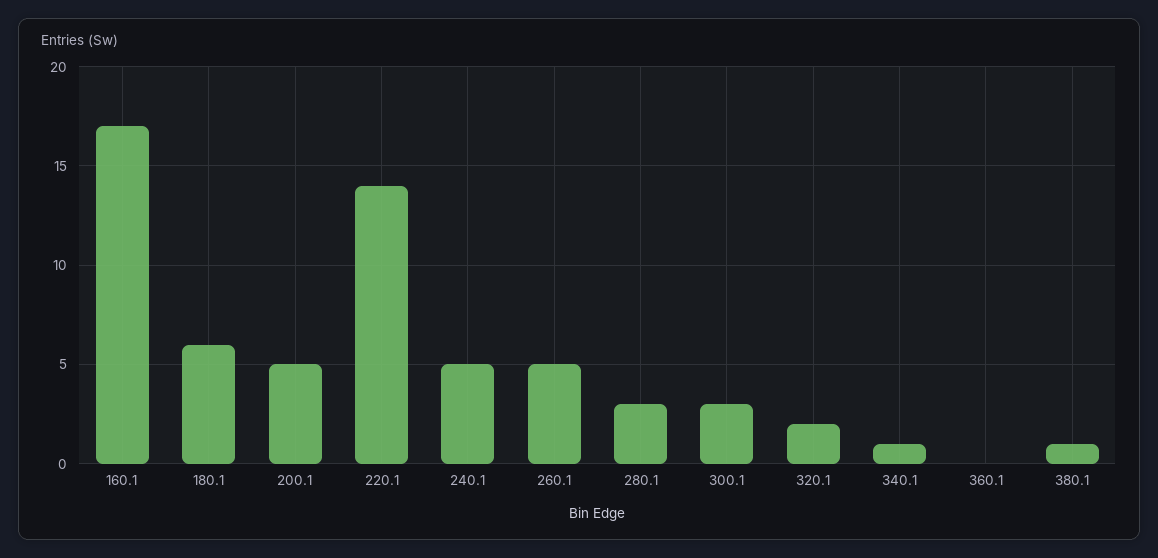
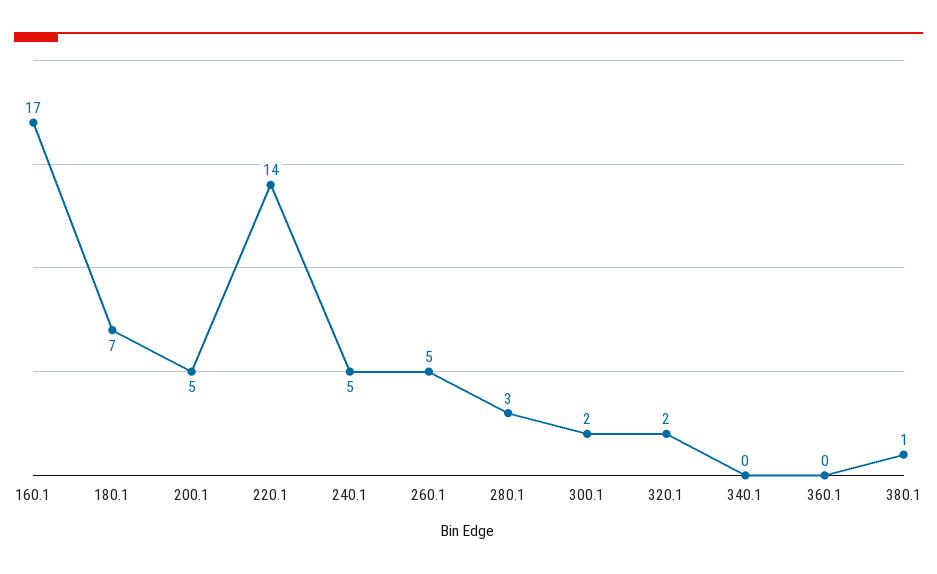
180.1: 6 -> 7
300.1: 3 -> 2
340.1: 1 -> 0

